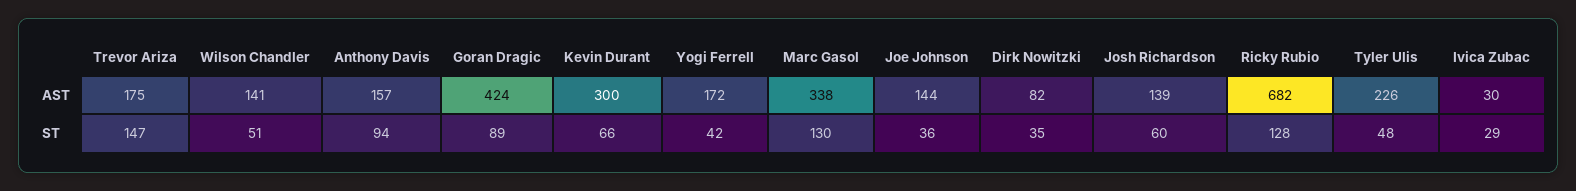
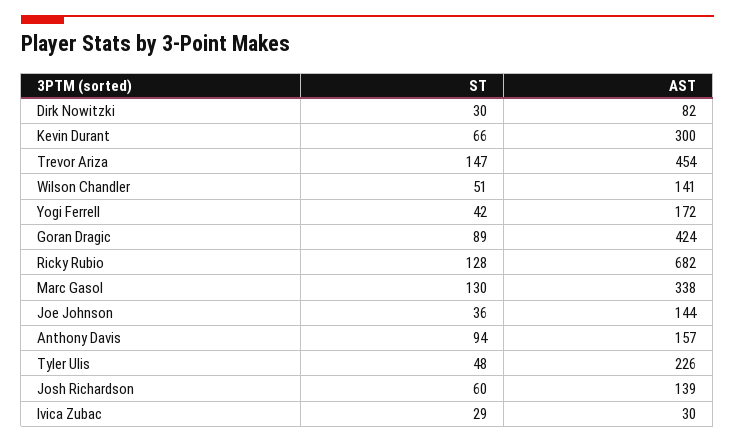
Trevor Ariza, AST: 175 -> 454
Dirk Nowitzki, ST: 35 -> 30

